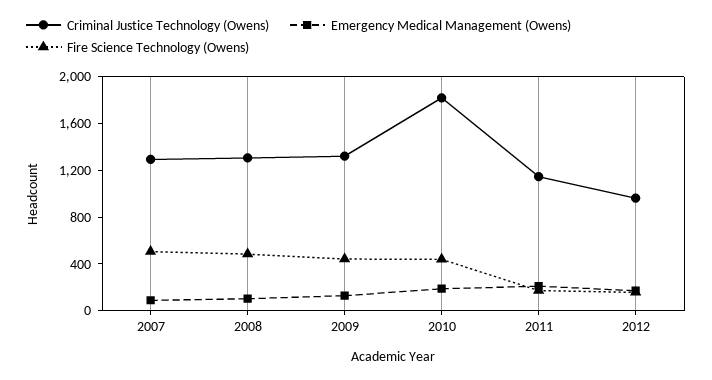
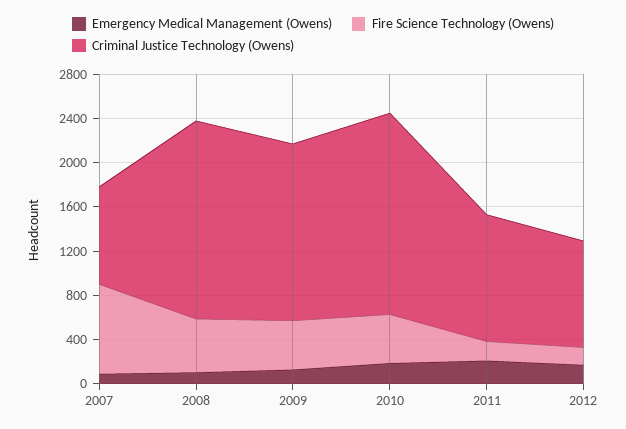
Criminal Justice Technology (Owens), 2007: 1300 -> 900
Fire Science Technology (Owens), 2007: 500 -> 800
Criminal Justice Technology (Owens), 2008: 1300 -> 1800
Criminal Justice Technology (Owens), 2009: 1300 -> 1600

